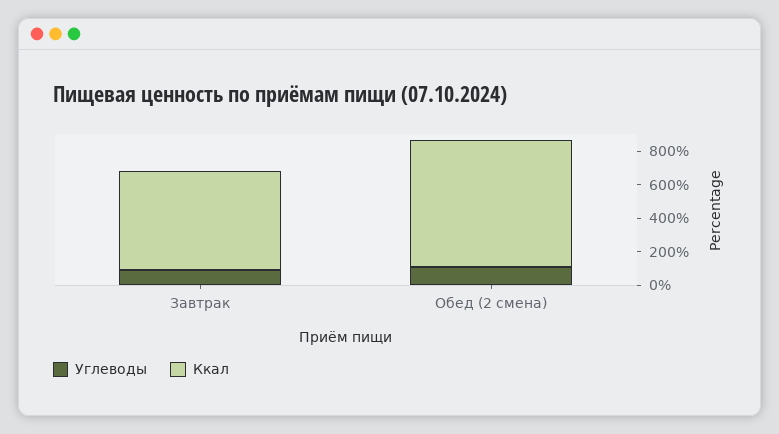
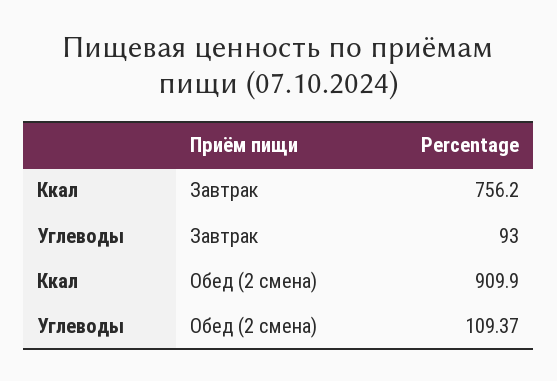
Ккал, Завтрак: 600 -> 756.2
Ккал, Обед (2 смена): 750 -> 909.9

